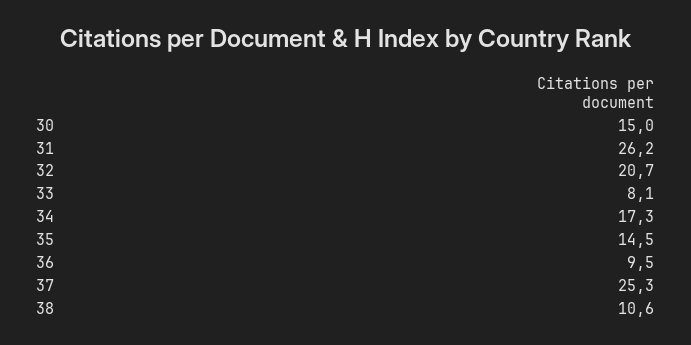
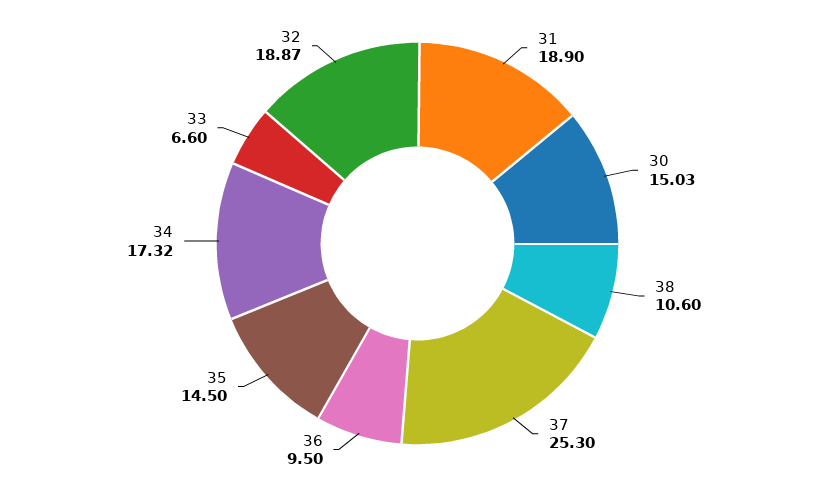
31: 26.2 -> 18.9
32: 20.7 -> 18.87
33: 8.1 -> 6.6

